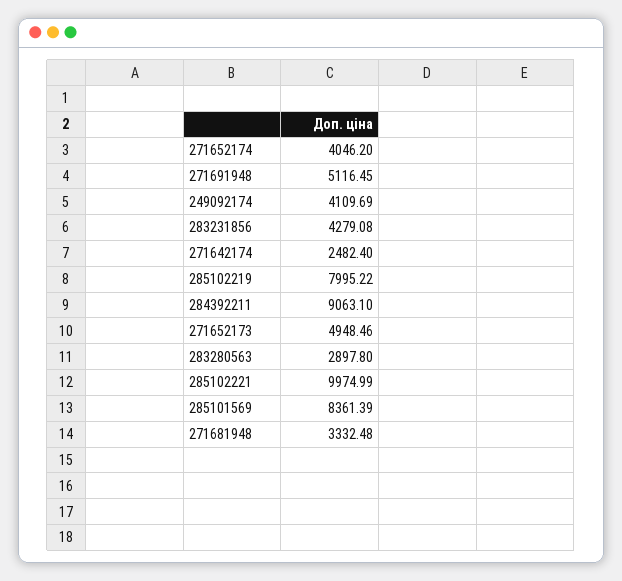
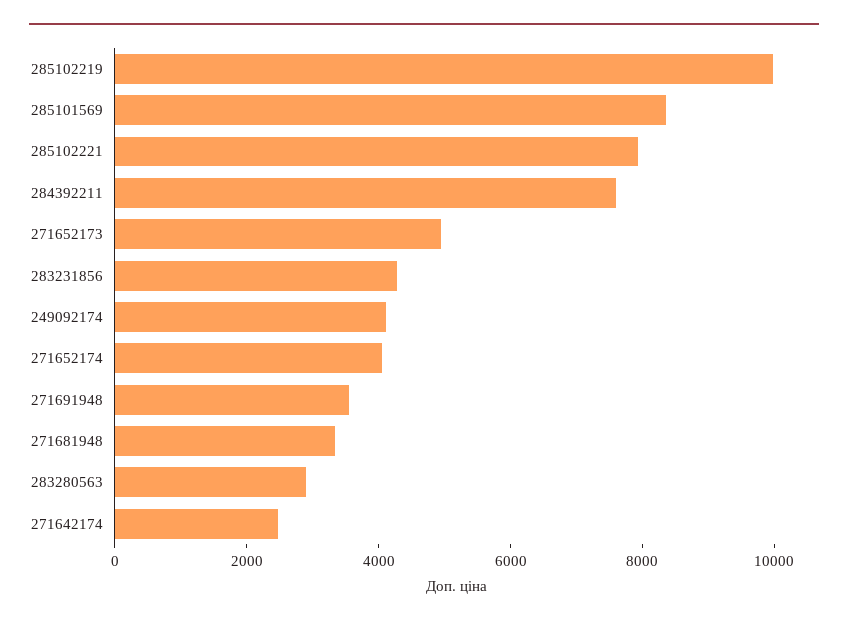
271691948: 5116.45 -> 3500
285102219: 7995.22 -> 10000
284392211: 9063.1 -> 7500
285102221: 9974.99 -> 8000

